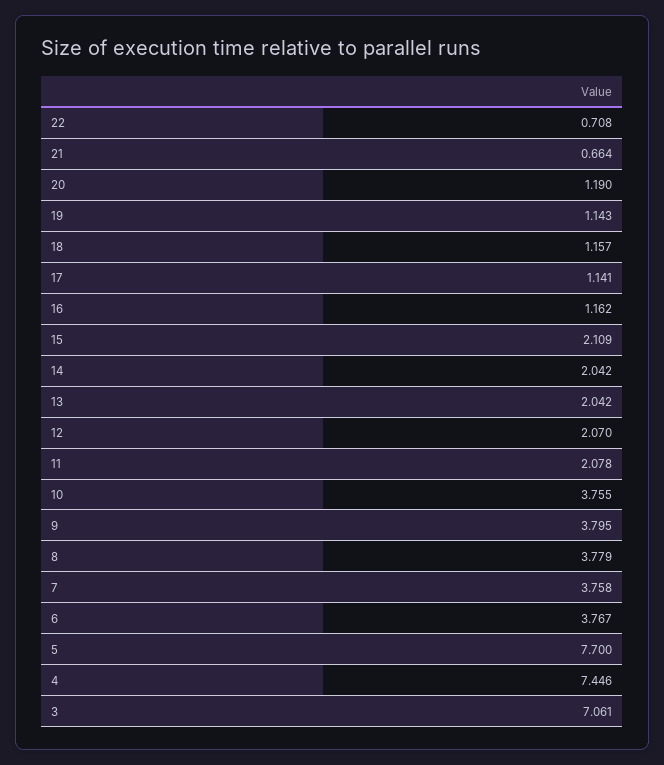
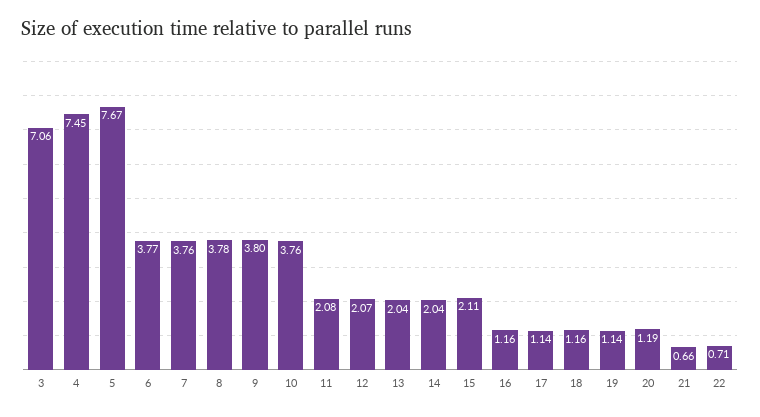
5: 7.7 -> 7.67

